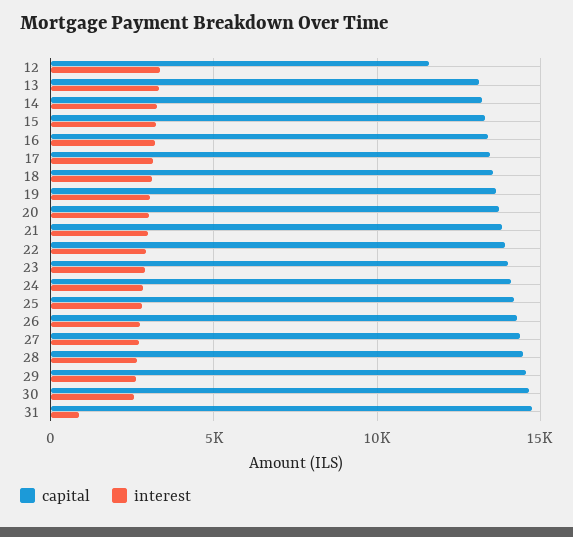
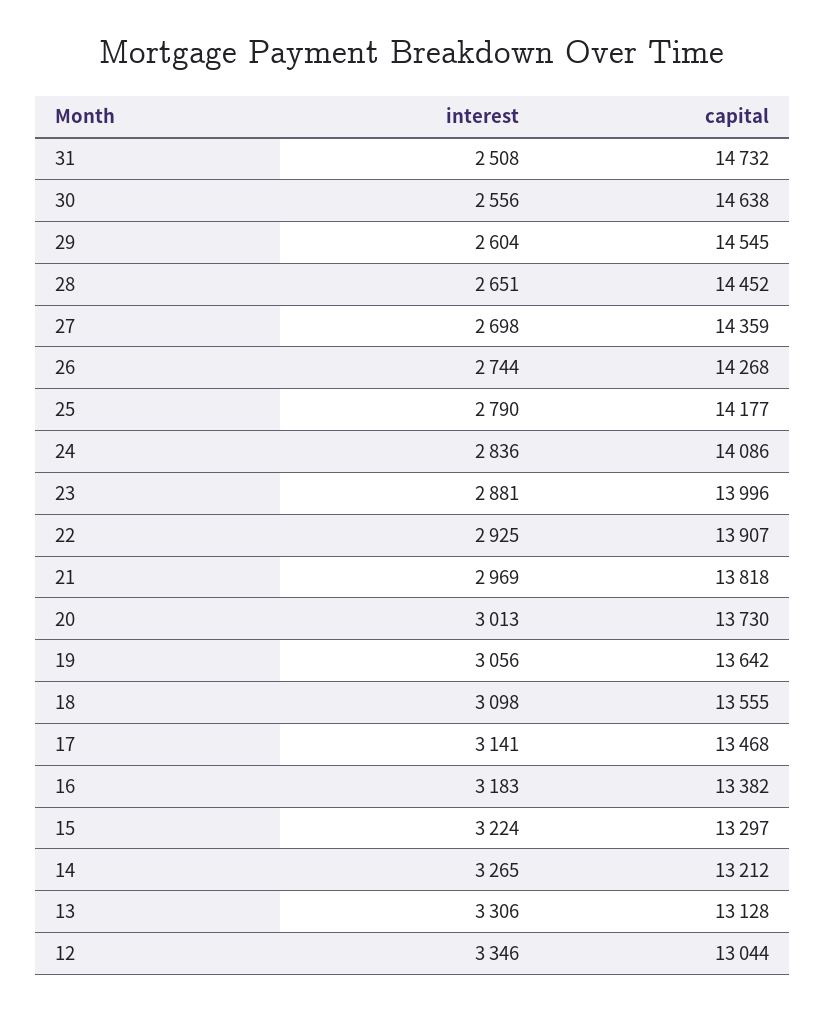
capital, 12: 11500 -> 13044
interest, 31: 1000 -> 2508

